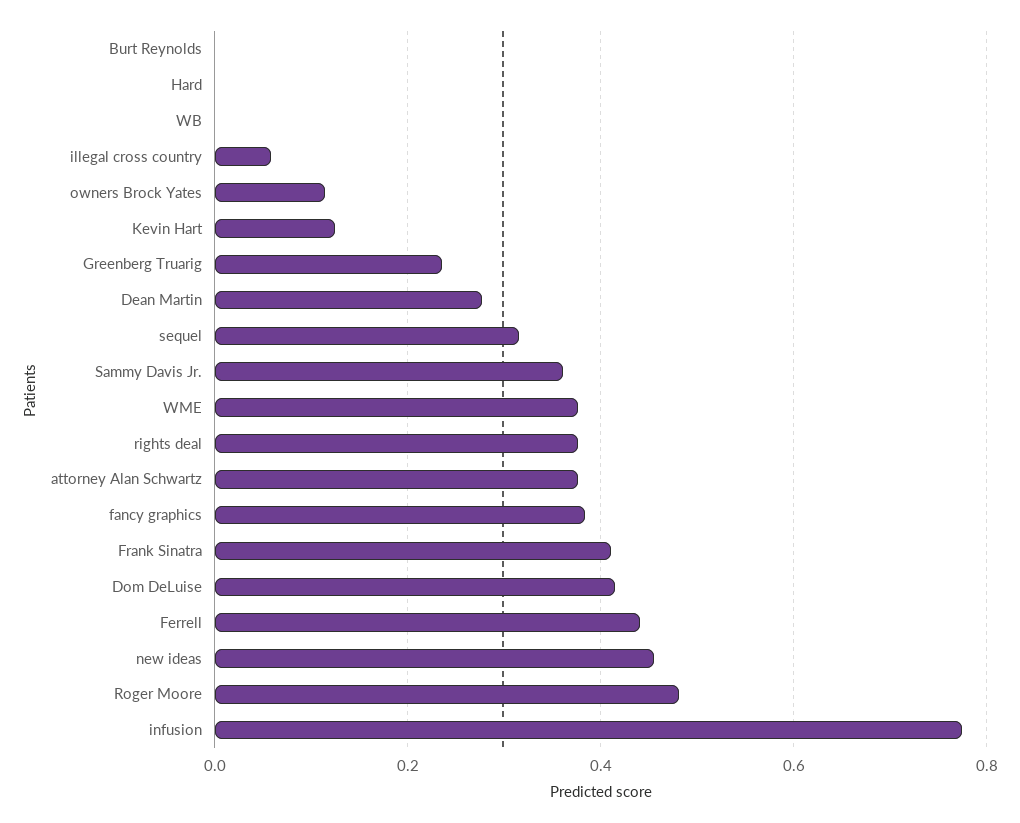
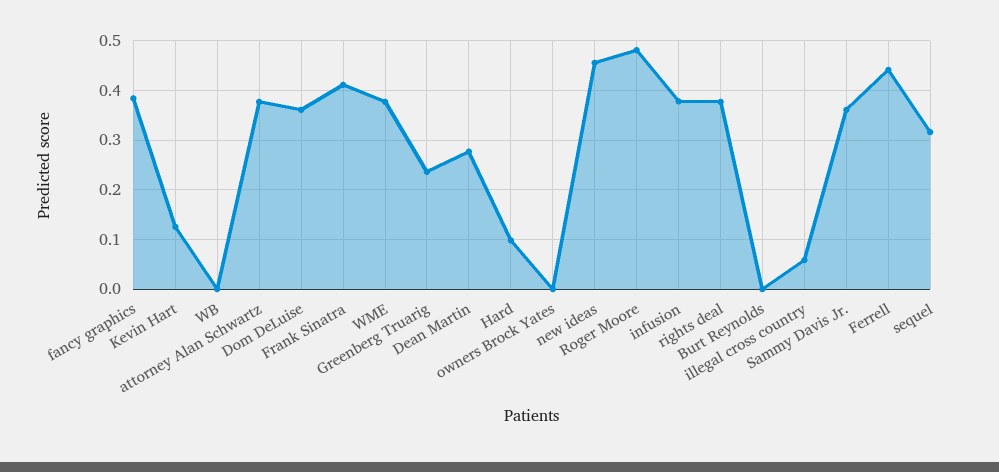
Hard: 0 -> 0.1
owners Brock Yates: 0.12 -> 0
Dom DeLuise: 0.42 -> 0.36
infusion: 0.78 -> 0.38

